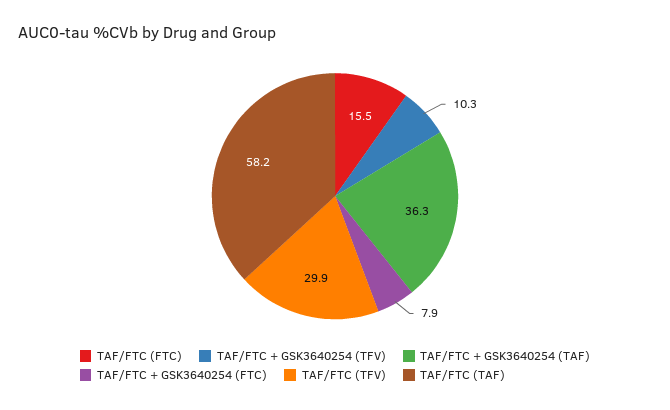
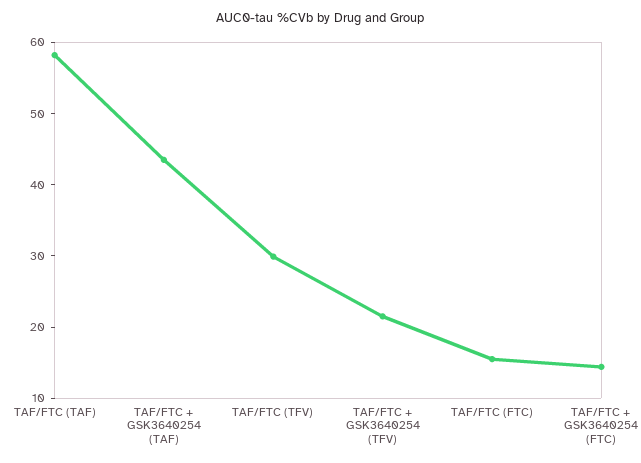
TAF/FTC + GSK3640254 (TFV): 10.3 -> 22
TAF/FTC + GSK3640254 (TAF): 36.3 -> 44
TAF/FTC + GSK3640254 (FTC): 7.9 -> 14

